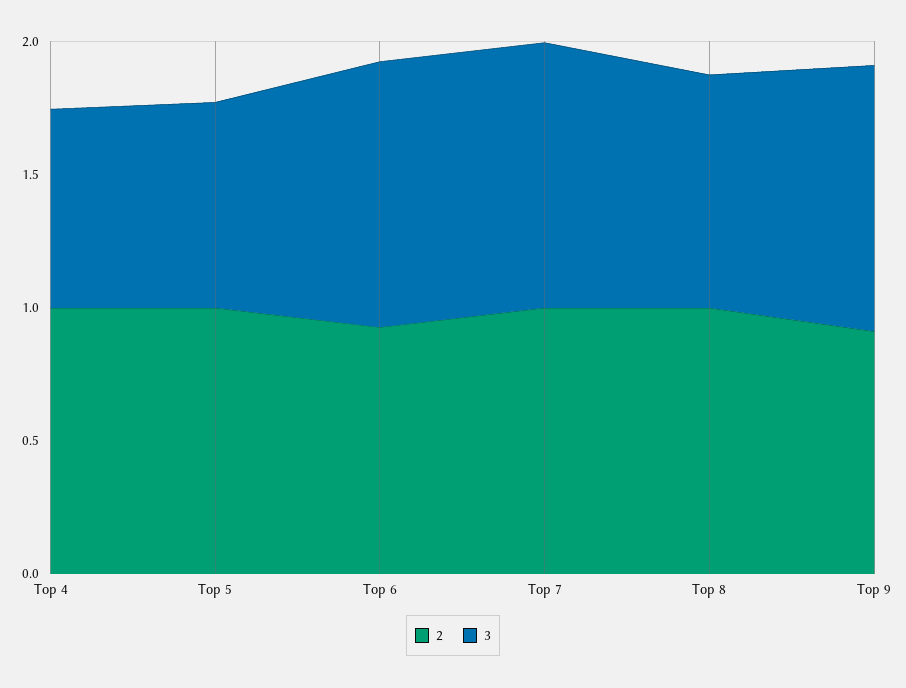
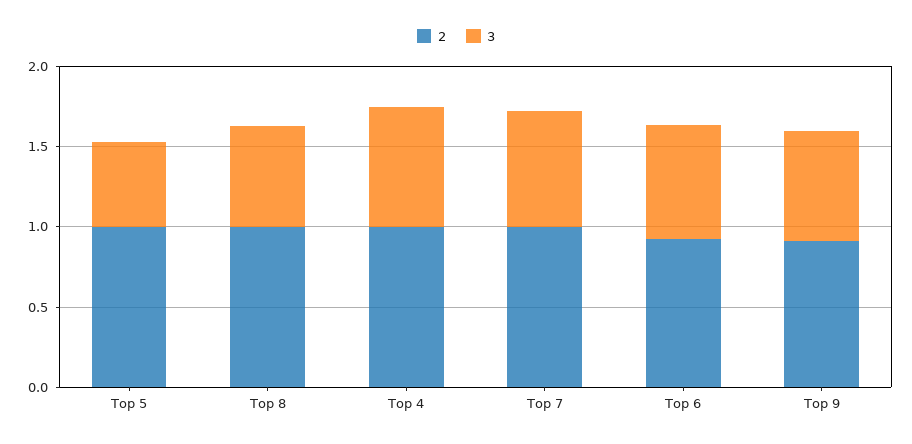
3, Top 5: 0.8 -> 0.5
3, Top 6: 1 -> 0.7
3, Top 7: 1 -> 0.7
3, Top 8: 0.9 -> 0.6
3, Top 9: 1 -> 0.7

